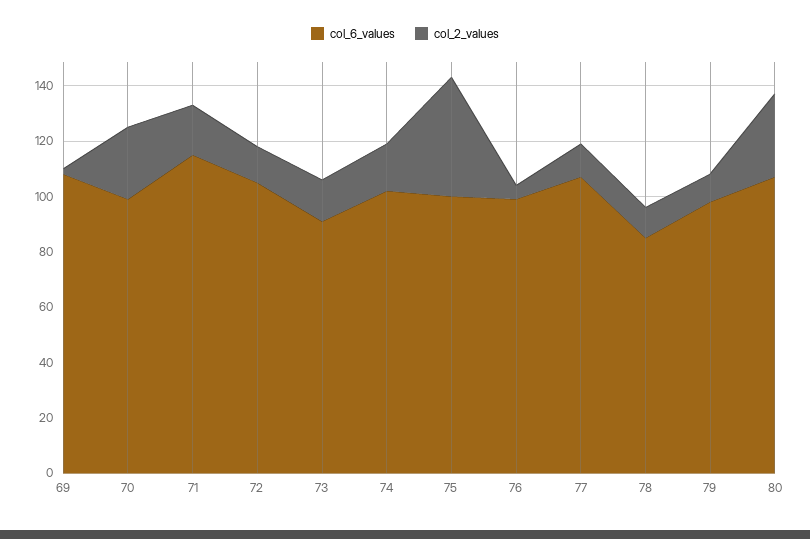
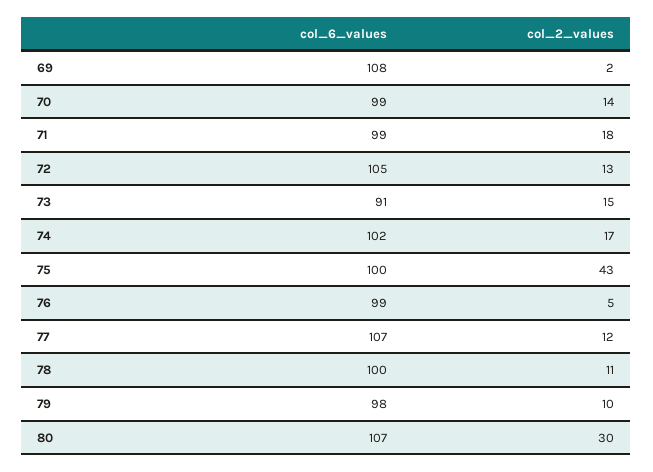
col_2_values, 70: 25 -> 14
col_6_values, 71: 115 -> 99
col_6_values, 78: 85 -> 100

